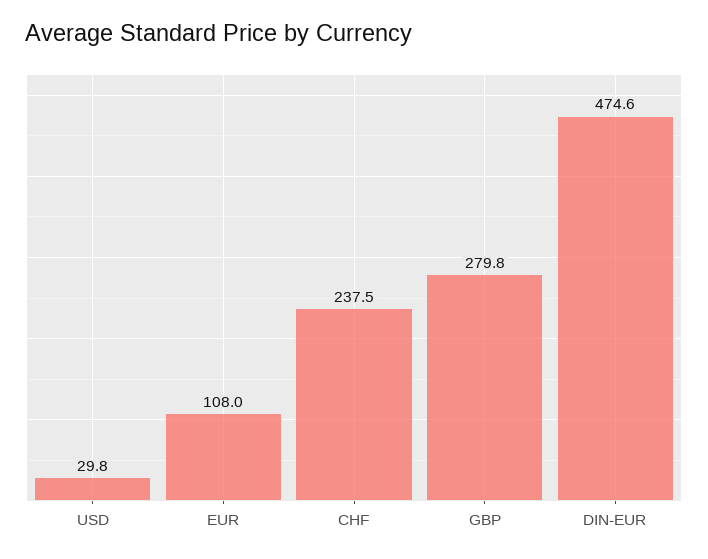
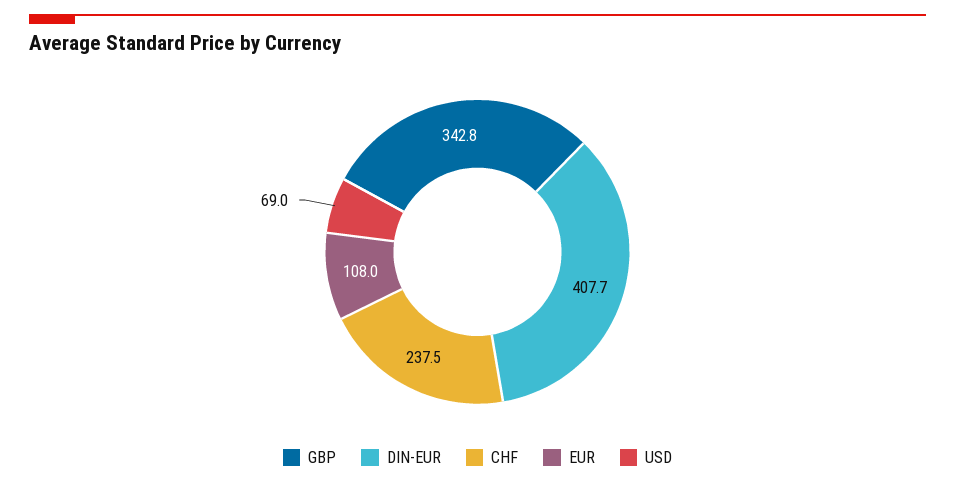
USD: 29.8 -> 69
GBP: 279.8 -> 342.8
DIN-EUR: 474.6 -> 407.7

